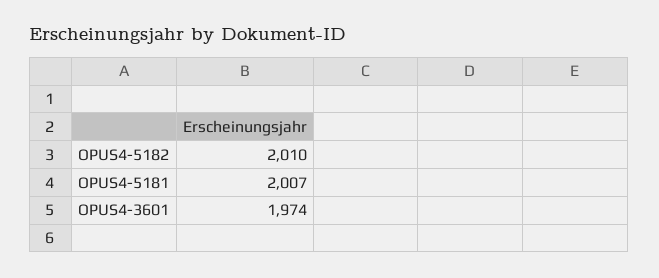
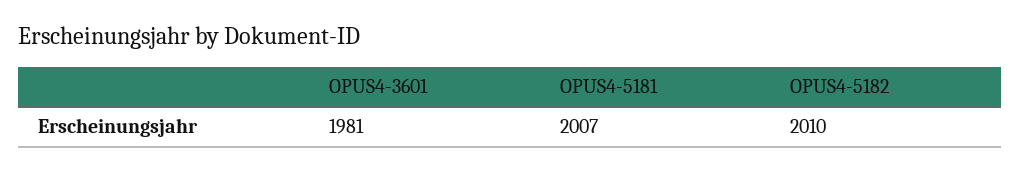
OPUS4-3601: 1974 -> 1981

